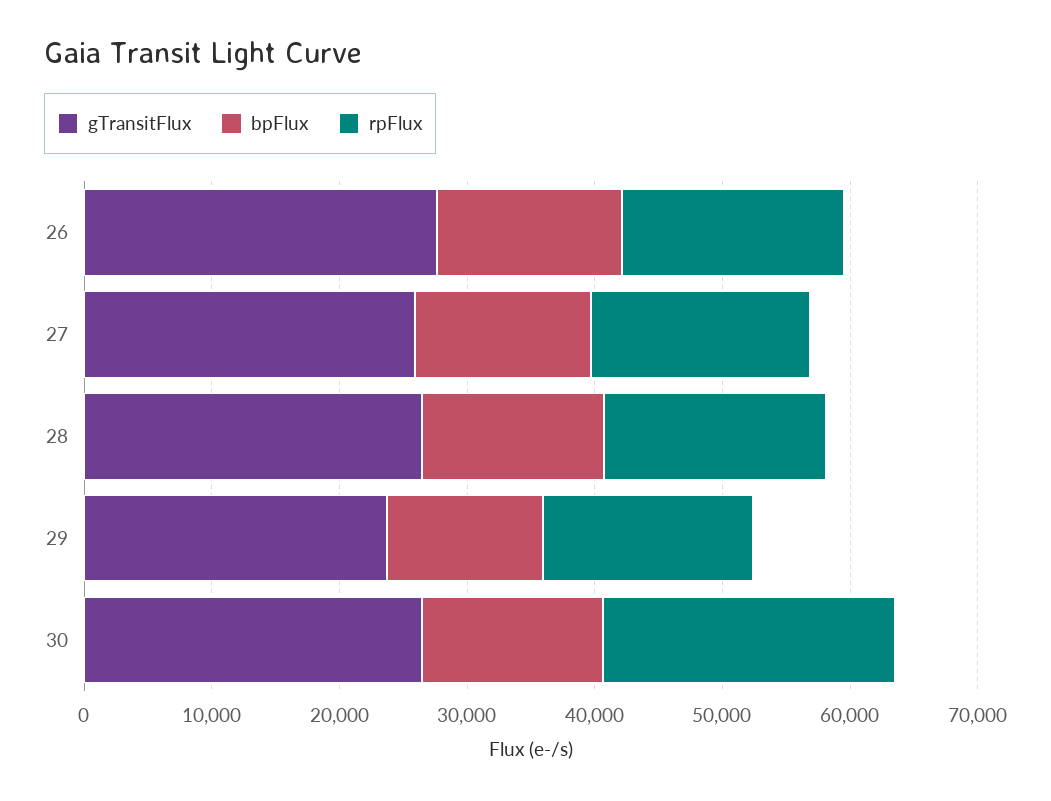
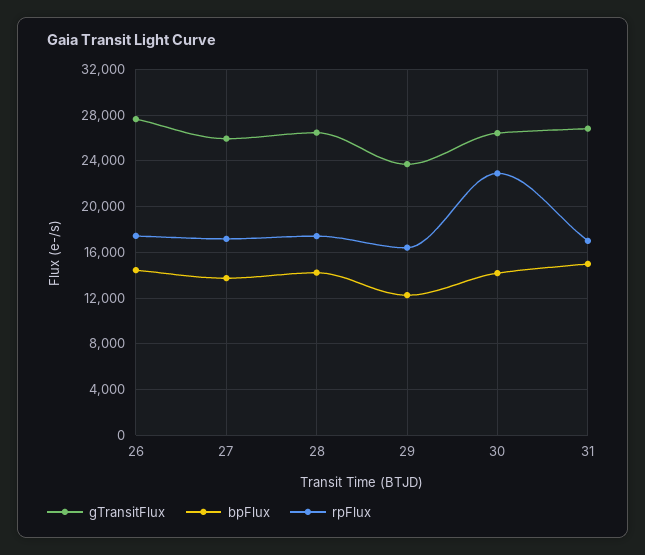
gTransitFlux, 31: none -> 27000
bpFlux, 31: none -> 15000
rpFlux, 31: none -> 17000

